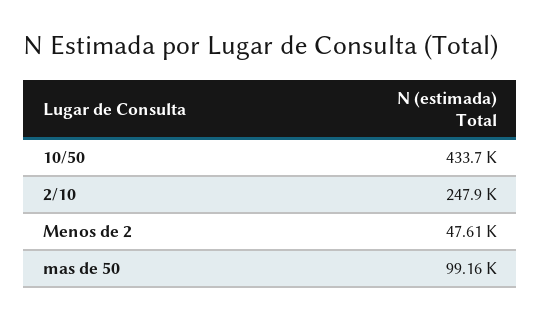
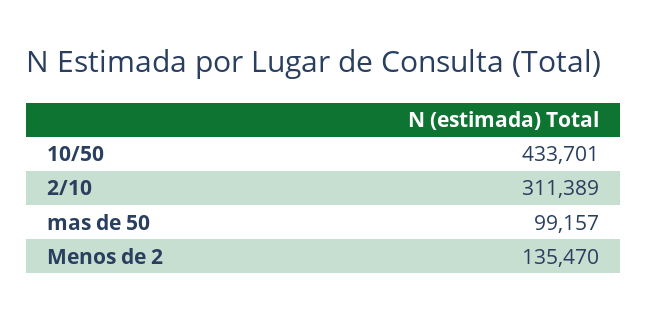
2/10: 247900 -> 311389
Menos de 2: 47610 -> 135470

